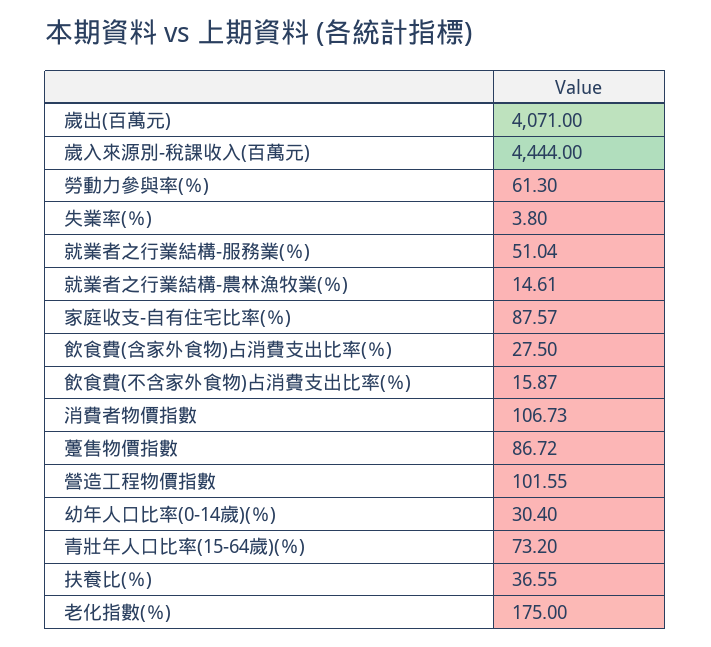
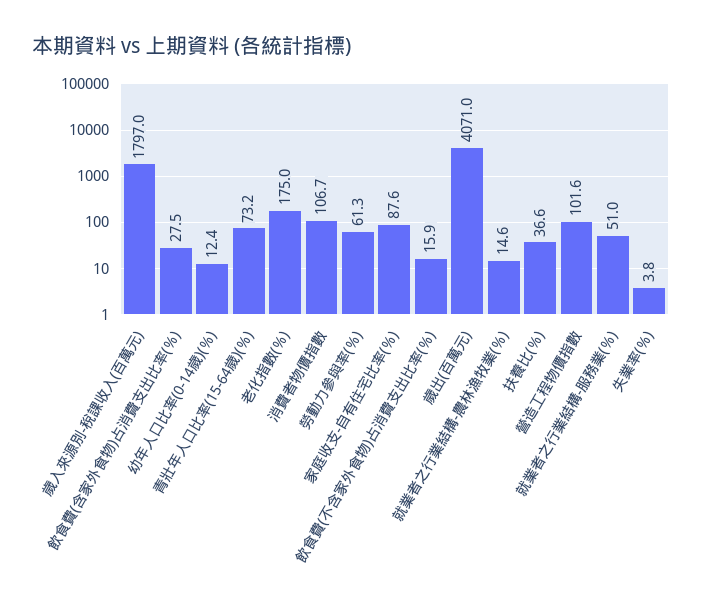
歲入來源別-稅課收入(百萬元): 4444 -> 1797
躉售物價指數: 86.72 -> none
幼年人口比率(0-14歲)(％): 30.4 -> 12.4

